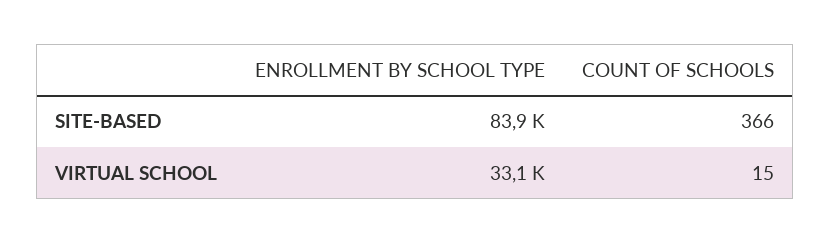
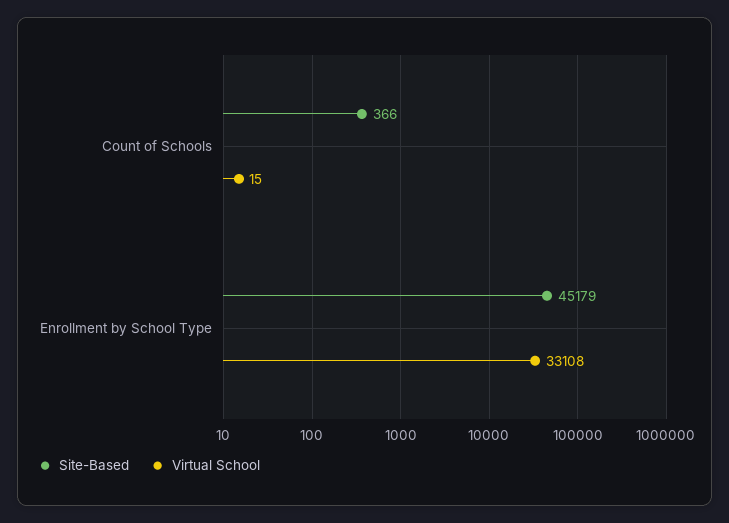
SITE-BASED, ENROLLMENT BY SCHOOL TYPE: 83900 -> 45179

